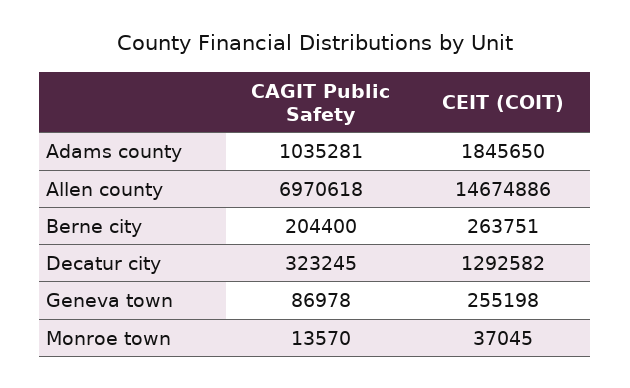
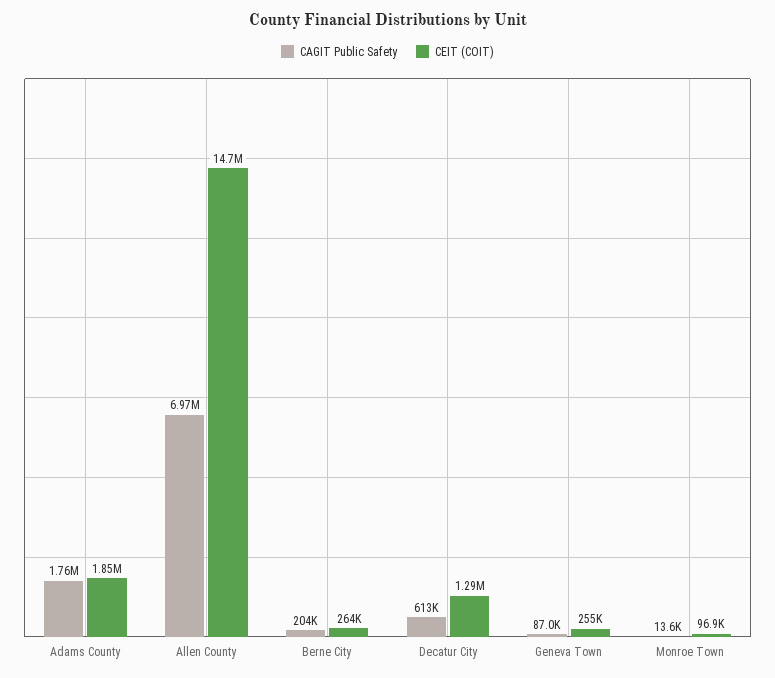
CAGIT Public Safety, Adams county: 1035281 -> 1760000
CAGIT Public Safety, Decatur city: 323245 -> 613000
CEIT (COIT), Monroe town: 37045 -> 96900

